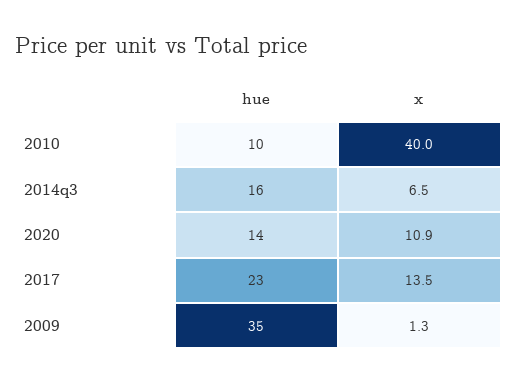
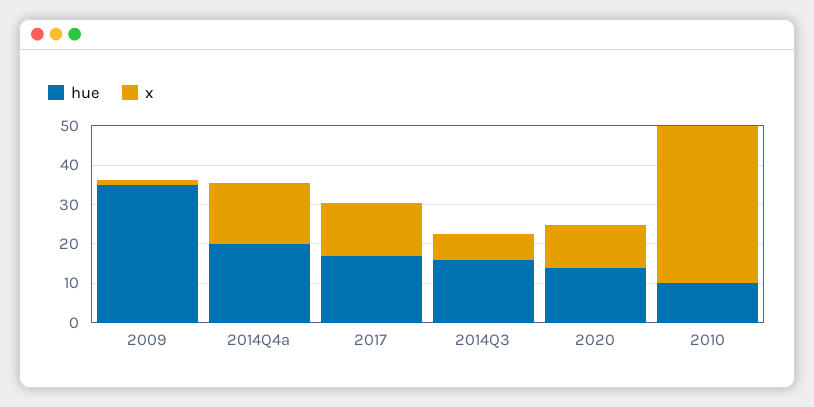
hue, 2017: 23 -> 17.5
hue, 2014Q4a: none -> 20
x, 2014Q4a: none -> 15

